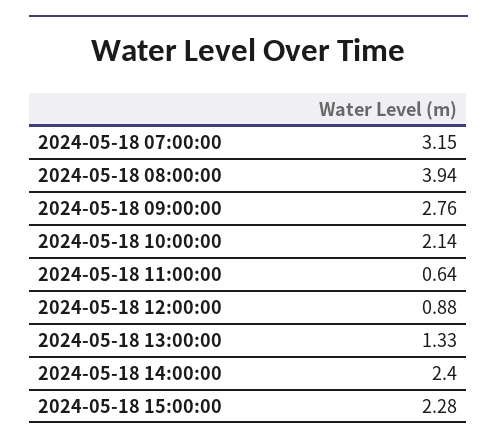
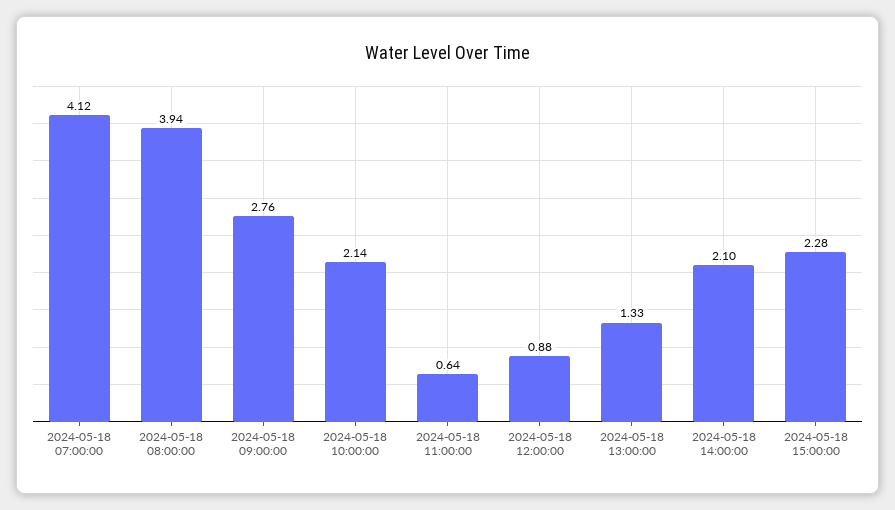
2024-05-18 07:00:00: 3.15 -> 4.12
2024-05-18 14:00:00: 2.4 -> 2.1

